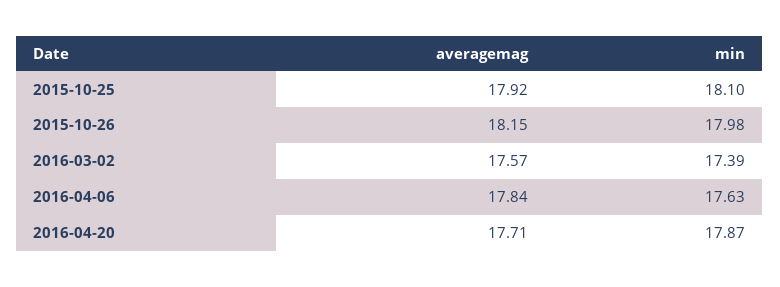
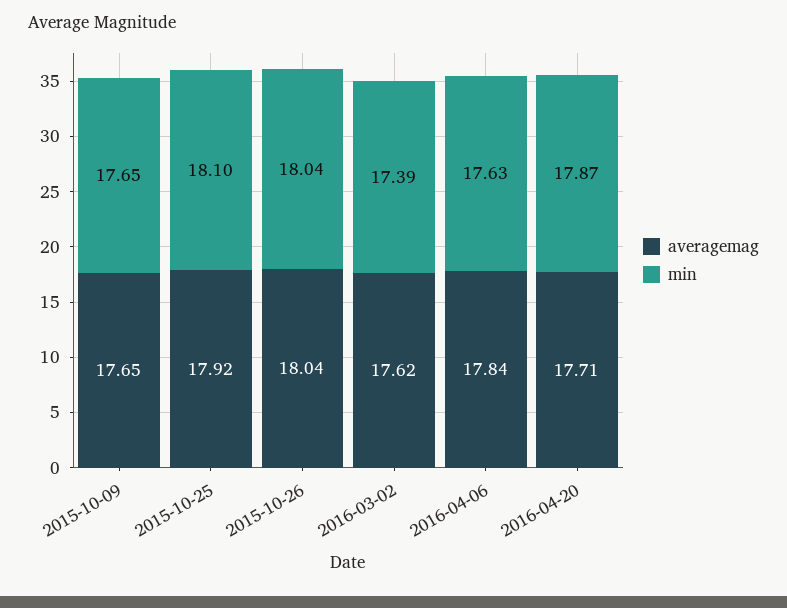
averagemag, 2015-10-26: 18.15 -> 18.04
min, 2015-10-26: 17.98 -> 18.04
averagemag, 2016-03-02: 17.57 -> 17.62
averagemag, 2015-10-09: none -> 17.65
min, 2015-10-09: none -> 17.65

